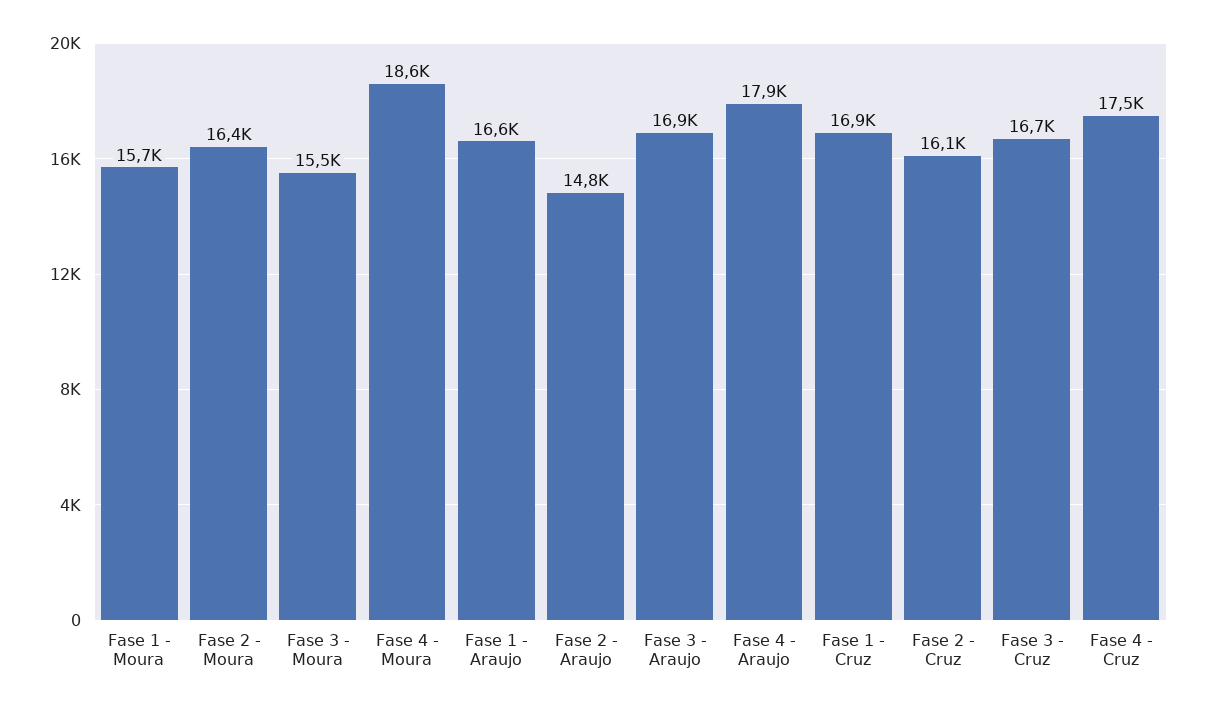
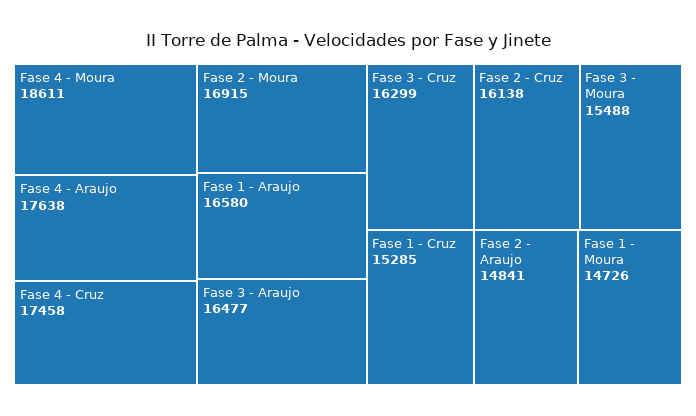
Fase 1 - Moura: 15700 -> 14726
Fase 2 - Moura: 16400 -> 16915
Fase 3 - Araujo: 16900 -> 16477
Fase 4 - Araujo: 17900 -> 17638
Fase 1 - Cruz: 16900 -> 15285
Fase 3 - Cruz: 16700 -> 16299

